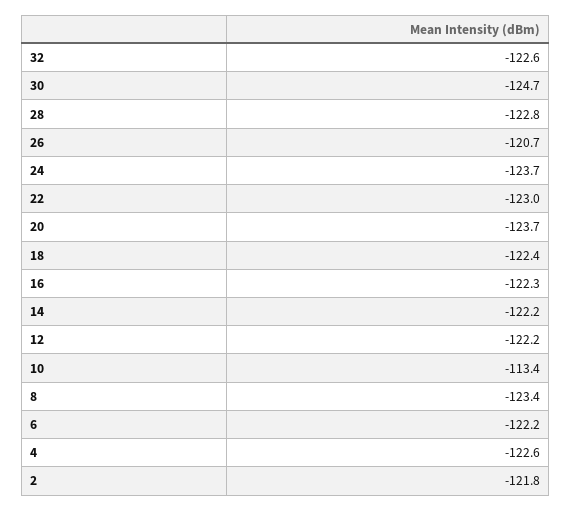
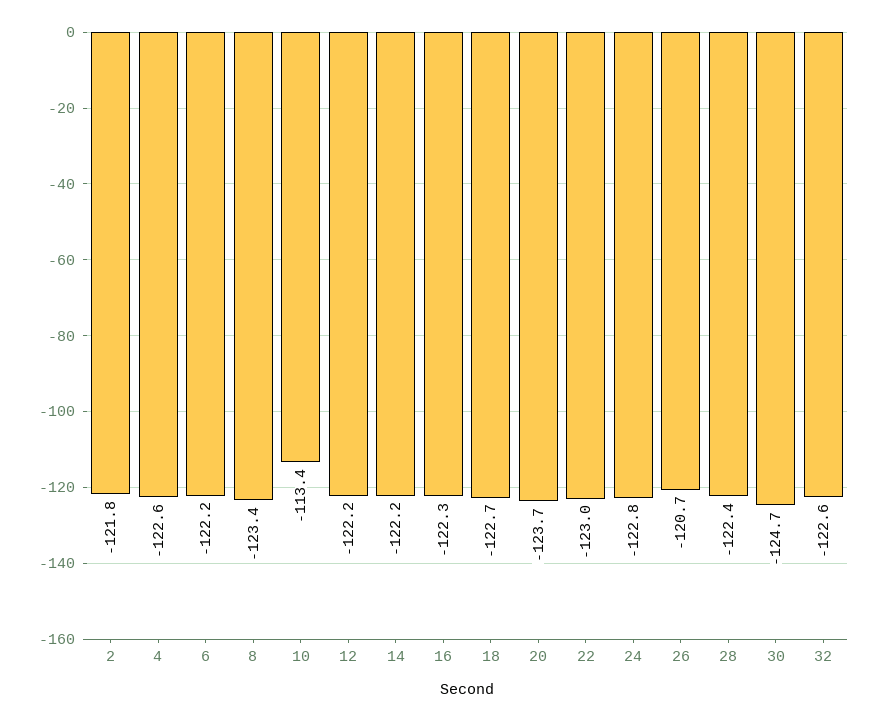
28: -122.8 -> -122.4
24: -123.7 -> -122.8
18: -122.4 -> -122.7

